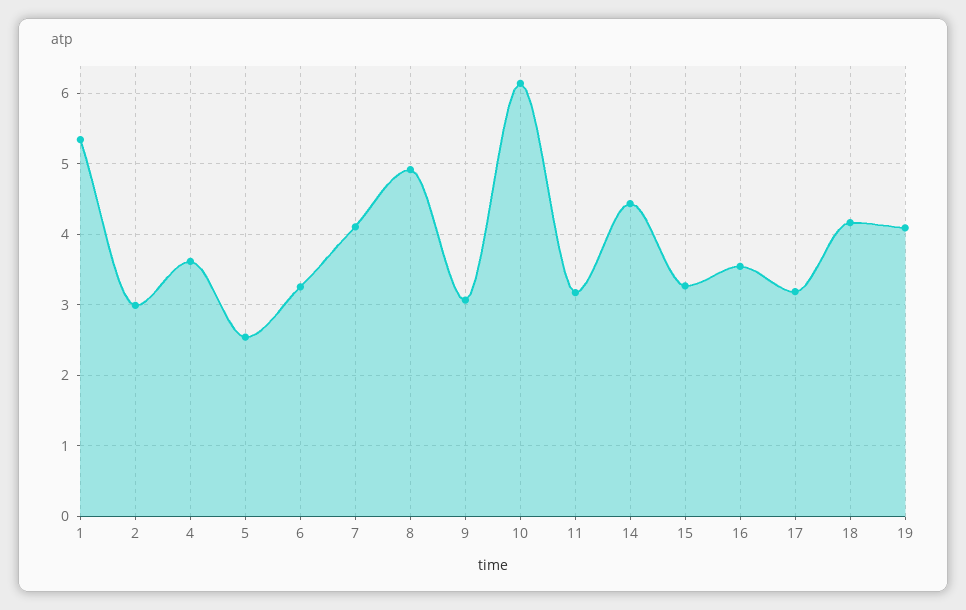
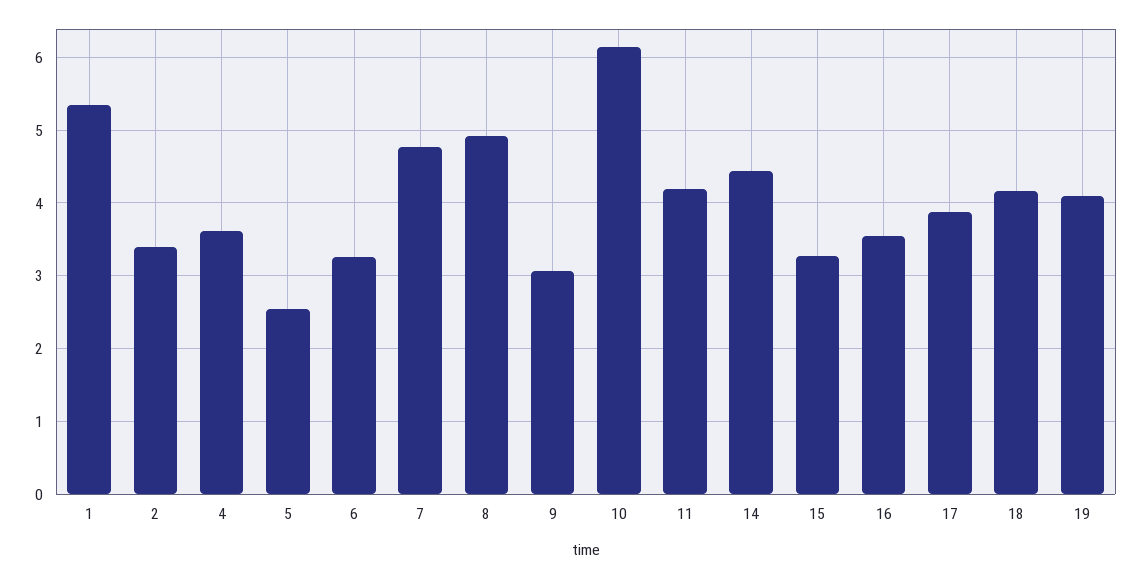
2: 3 -> 3.4
7: 4.1 -> 4.8
11: 3.2 -> 4.2
17: 3.2 -> 3.9

